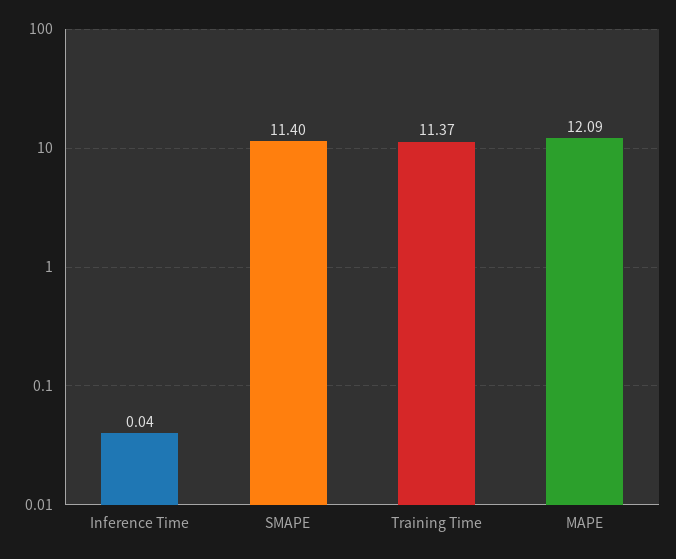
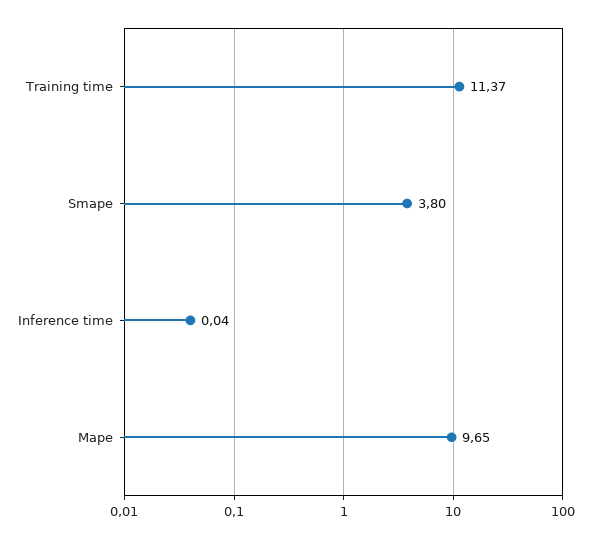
SMAPE: 11.4 -> 3.8
MAPE: 12.09 -> 9.65

